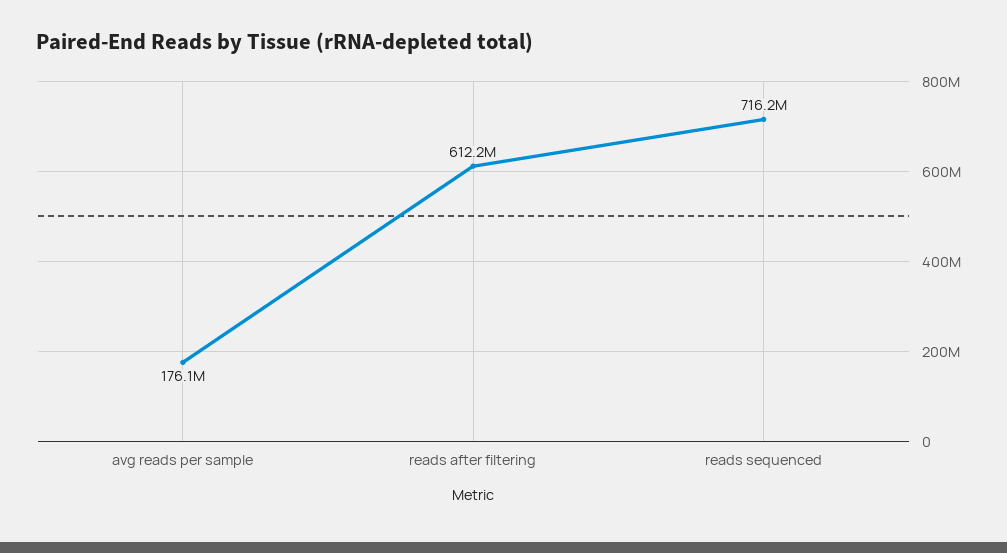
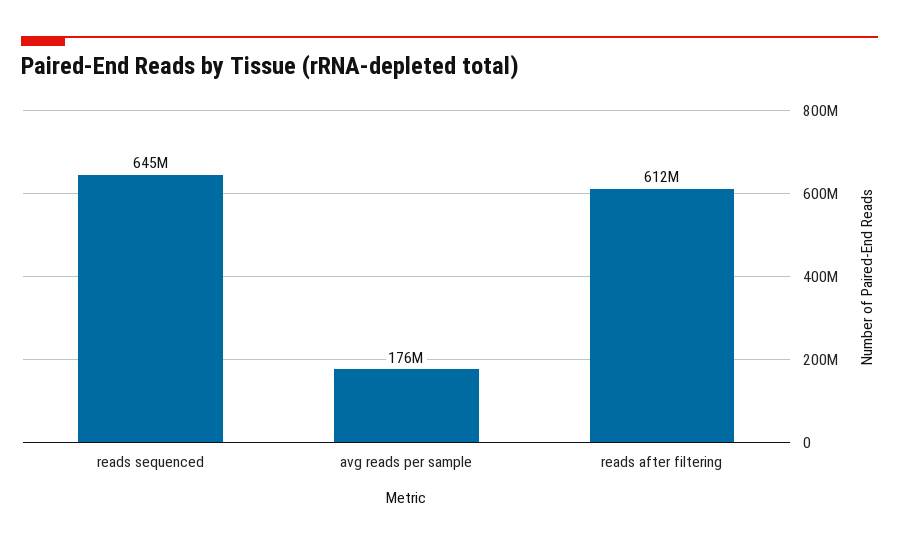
reads sequenced: 716200000 -> 645000000

